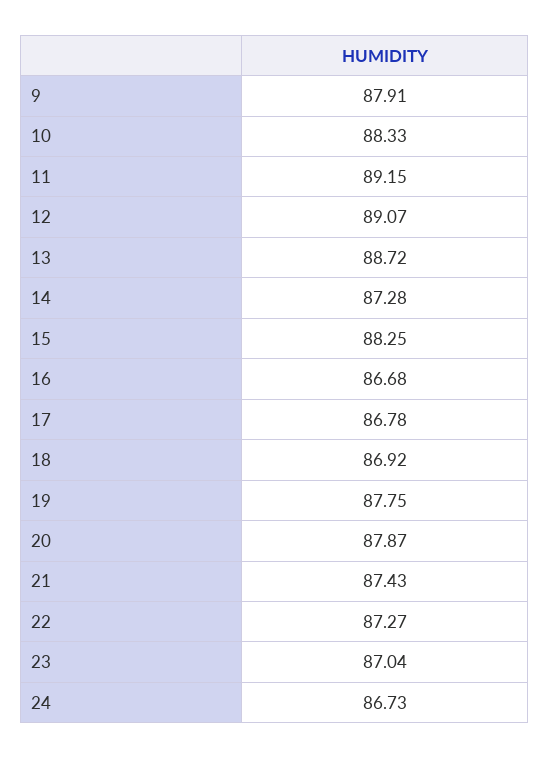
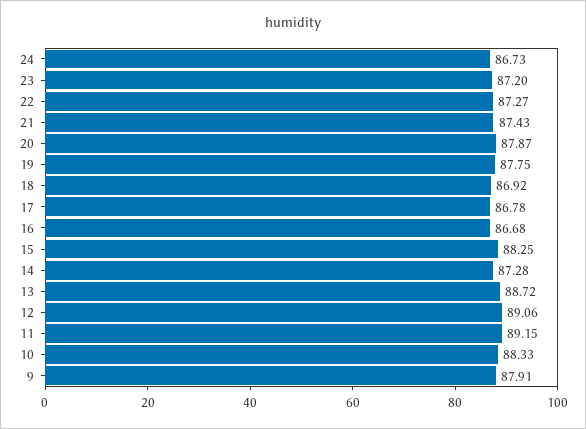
12: 89.07 -> 89.06
23: 87.04 -> 87.2

